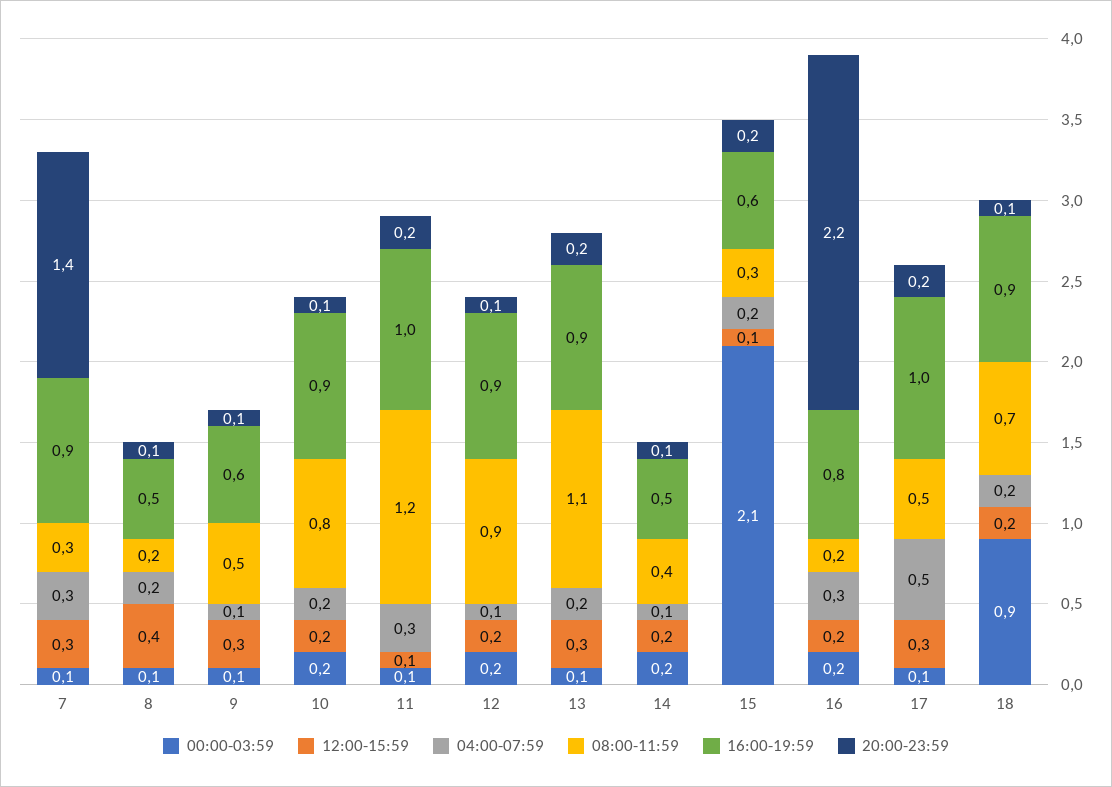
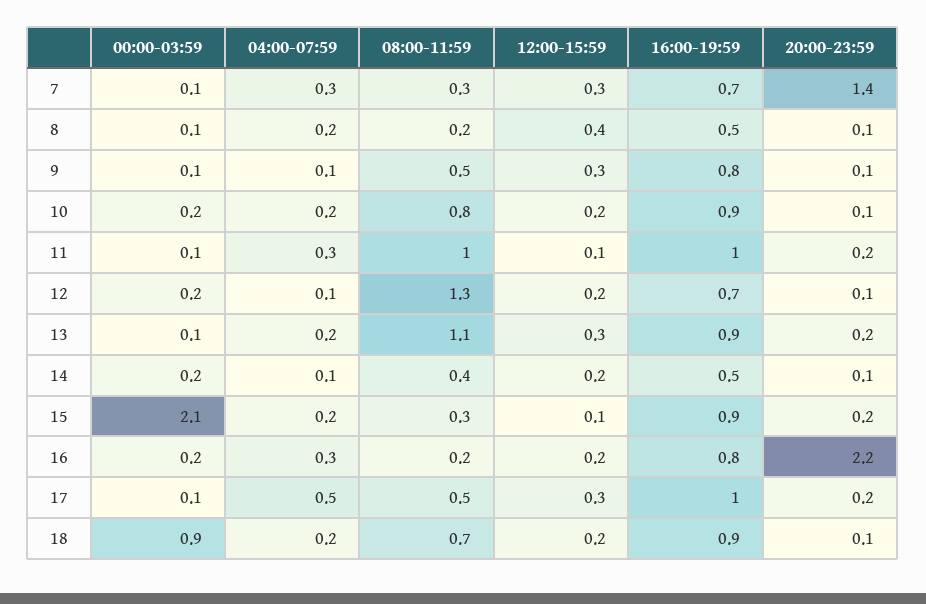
16:00-19:59, 7: 0.9 -> 0.7
16:00-19:59, 9: 0.6 -> 0.8
08:00-11:59, 11: 1.2 -> 1
08:00-11:59, 12: 0.9 -> 1.3
16:00-19:59, 12: 0.9 -> 0.7
16:00-19:59, 15: 0.6 -> 0.9

